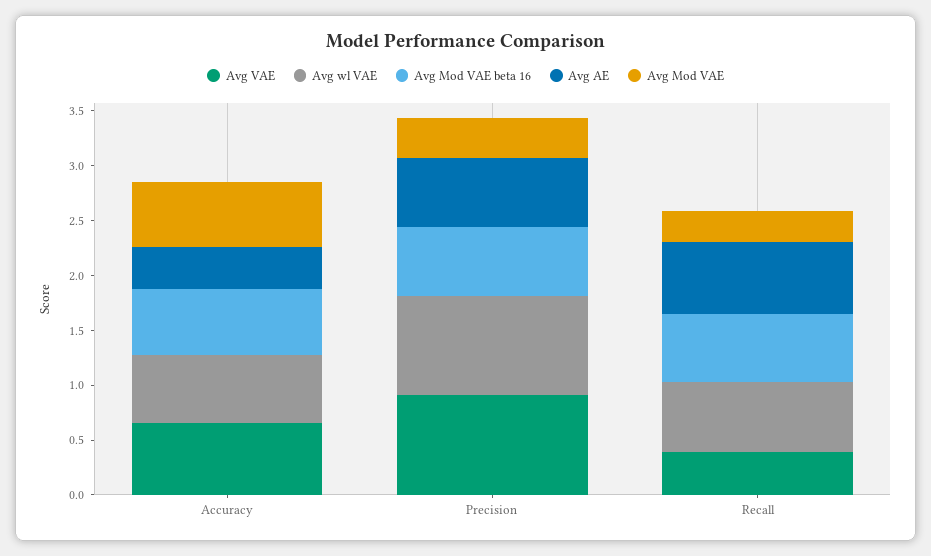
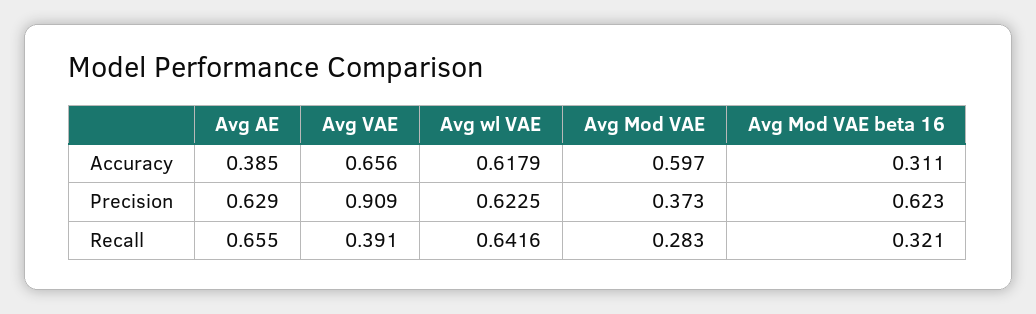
Avg Mod VAE beta 16, Accuracy: 0.6 -> 0.311
Avg wl VAE, Precision: 0.9 -> 0.6225
Avg Mod VAE beta 16, Recall: 0.6 -> 0.321

